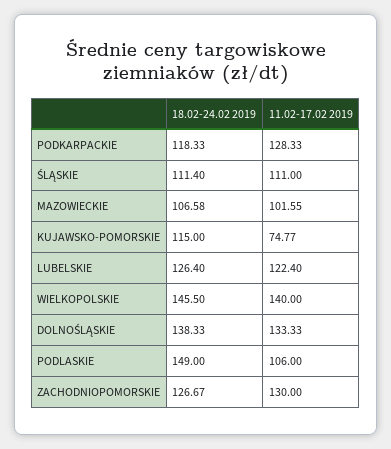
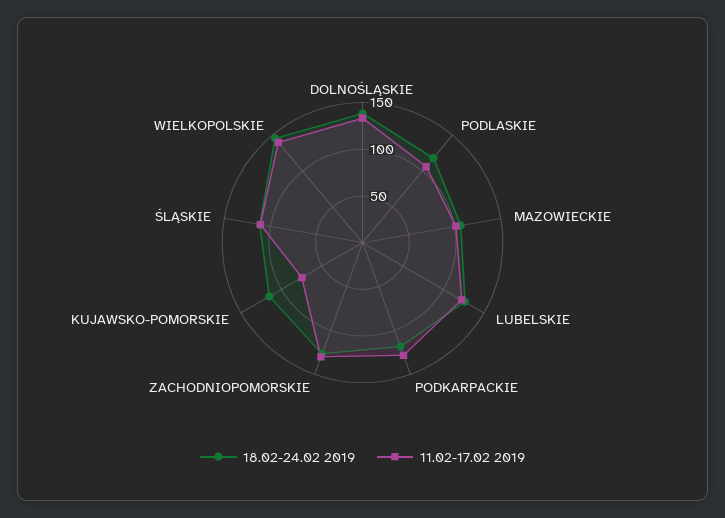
18.02-24.02 2019, PODLASKIE: 149 -> 120

